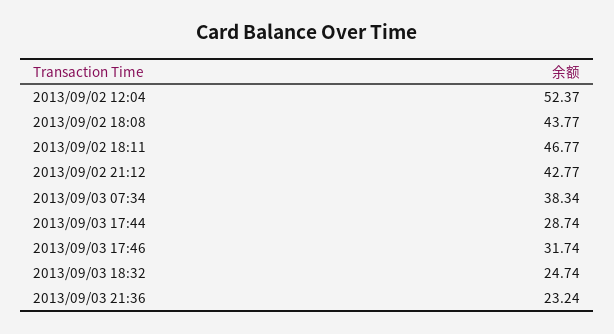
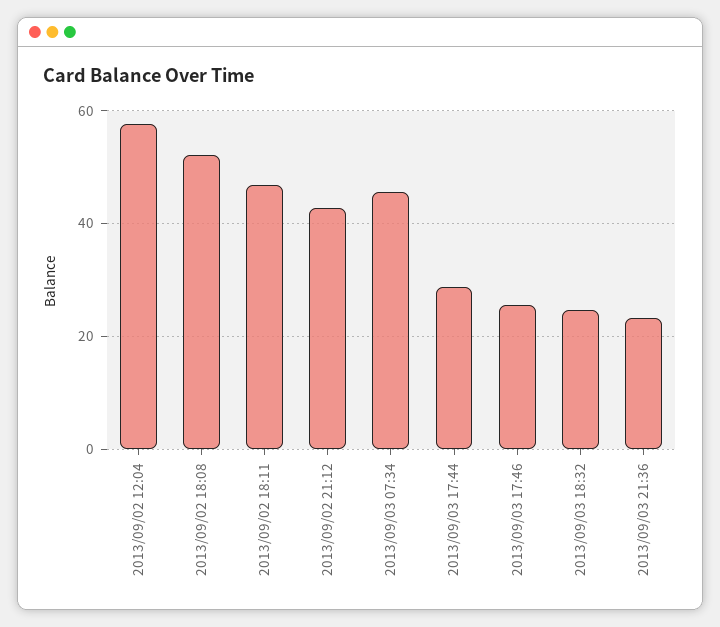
2013/09/02 12:04: 52.37 -> 58
2013/09/02 18:08: 43.77 -> 52
2013/09/03 07:34: 38.34 -> 46
2013/09/03 17:46: 31.74 -> 26

